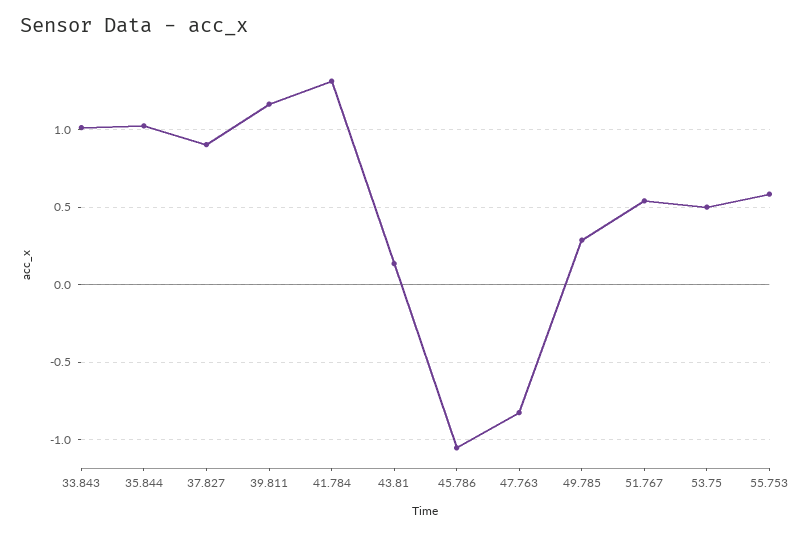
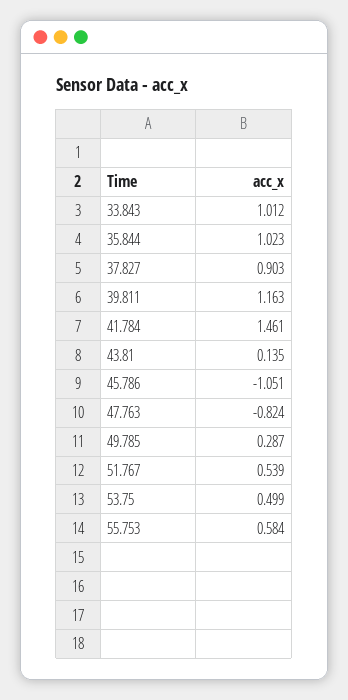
41.784: 1.3 -> 1.461

